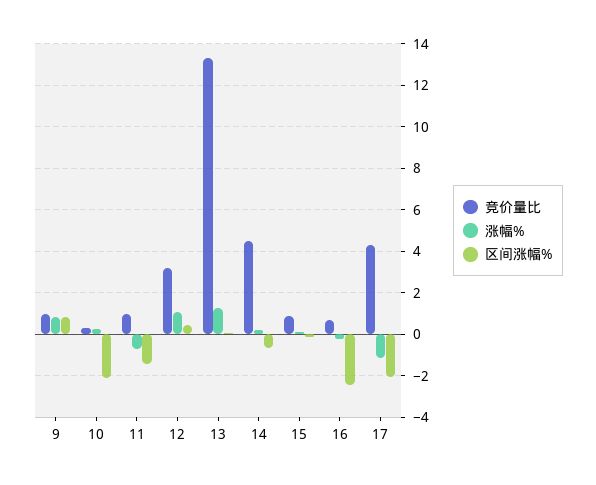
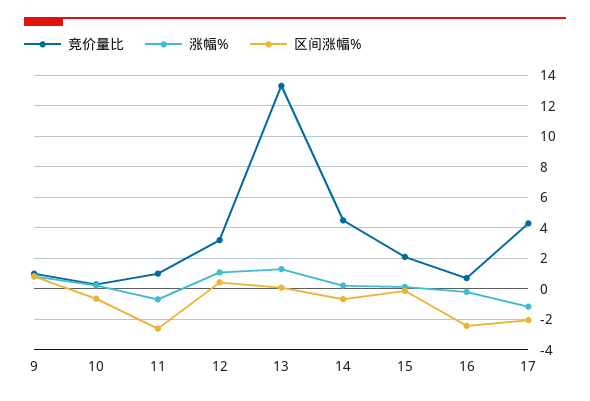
区间涨幅%, 10: -2 -> -0.5
区间涨幅%, 11: -1.5 -> -2.5
竞价量比, 15: 1 -> 2

